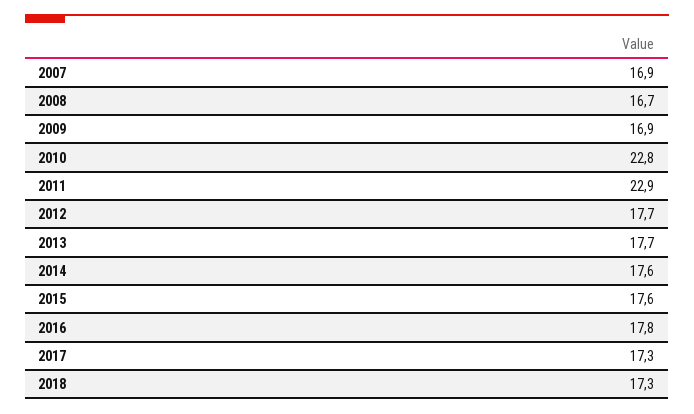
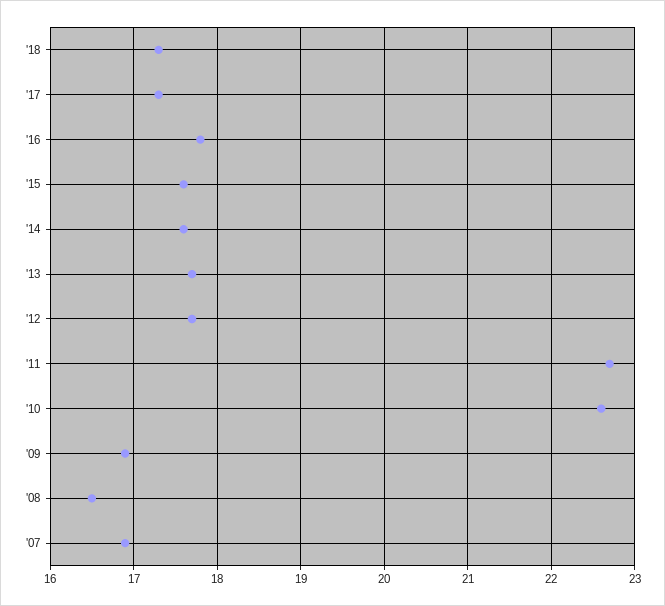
2008: 16.7 -> 16.5
2010: 22.8 -> 22.6
2011: 22.9 -> 22.7

